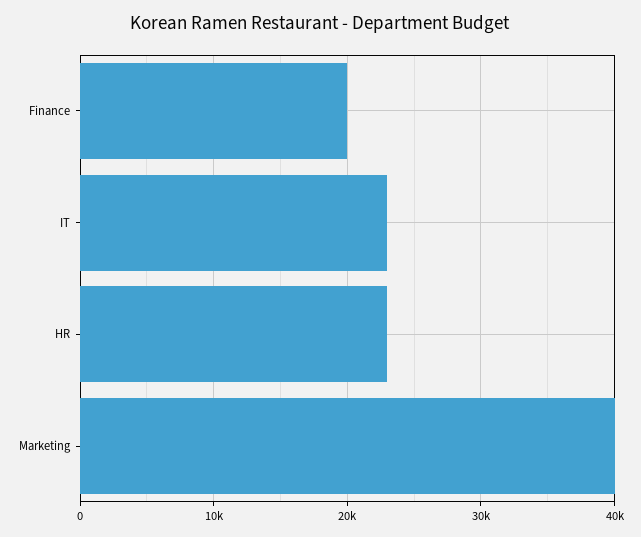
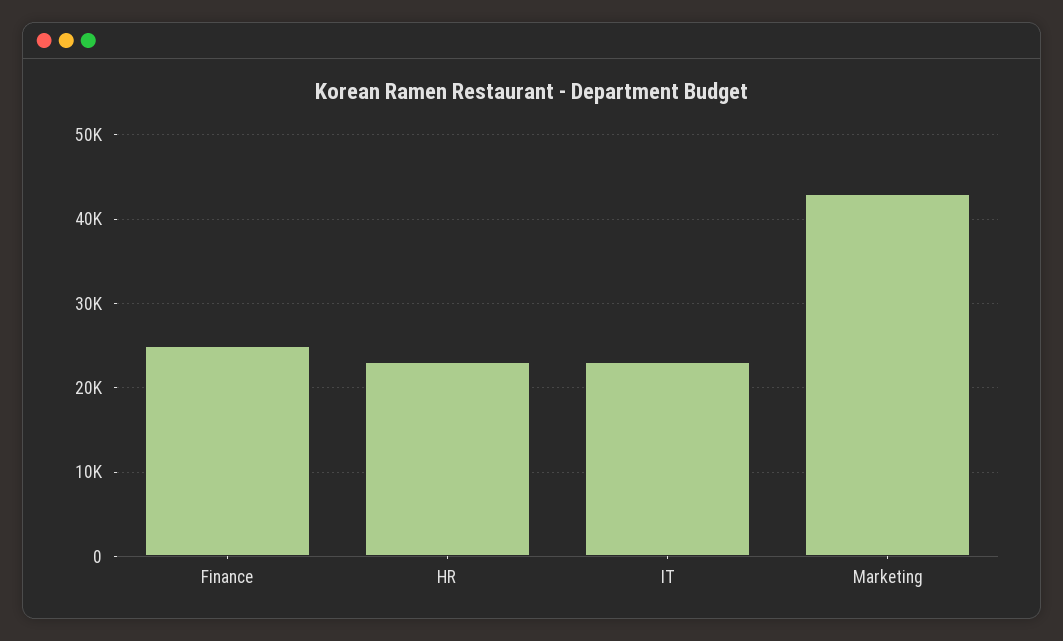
Finance: 20000 -> 25000
Marketing: 40000 -> 43000

